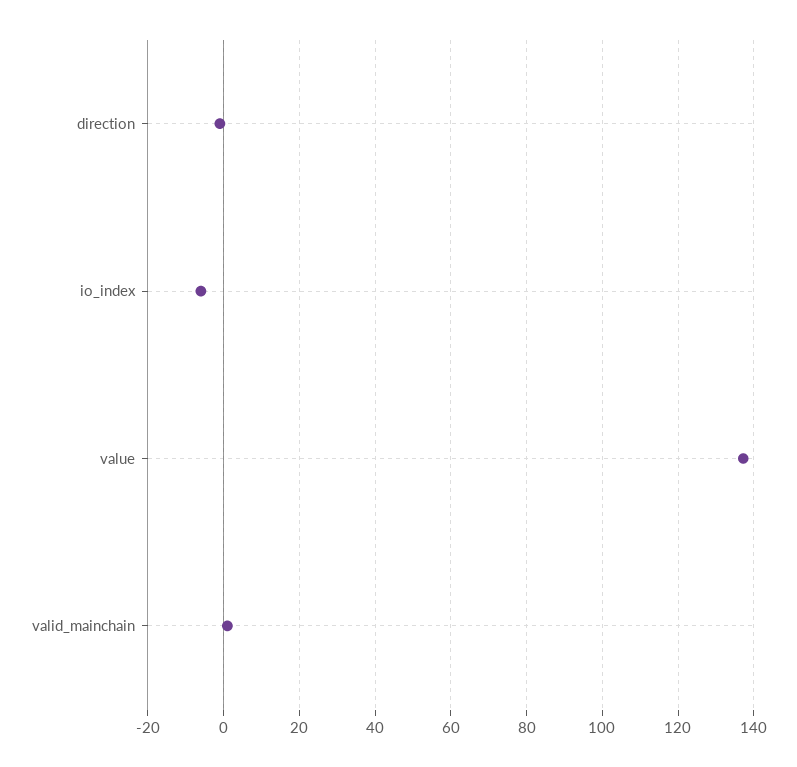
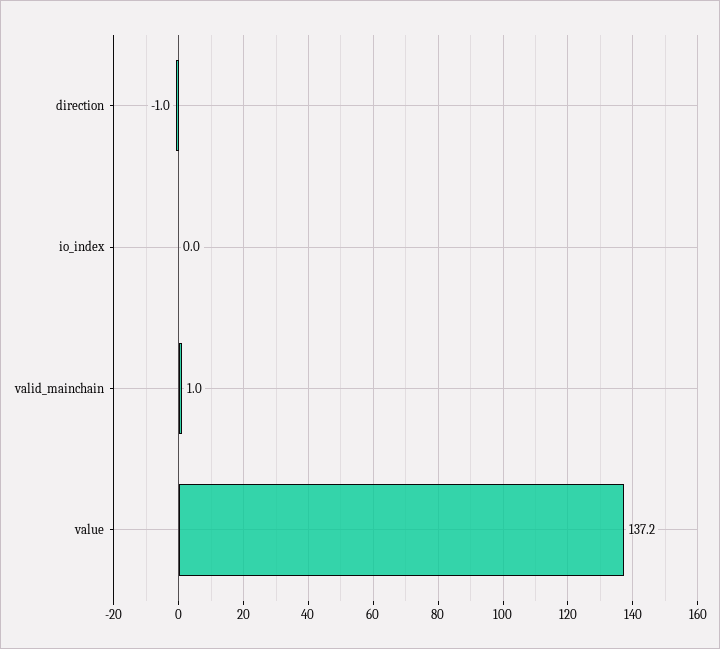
io_index: -6 -> 0

